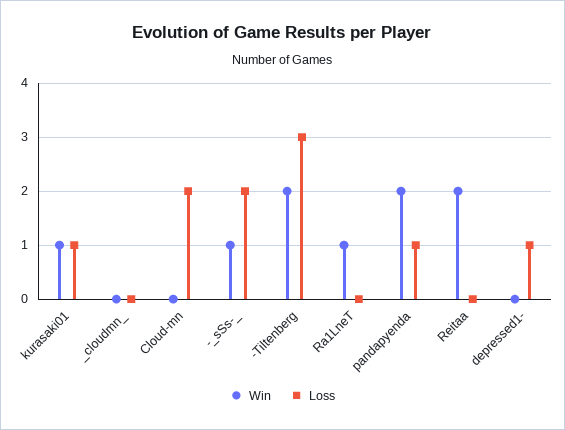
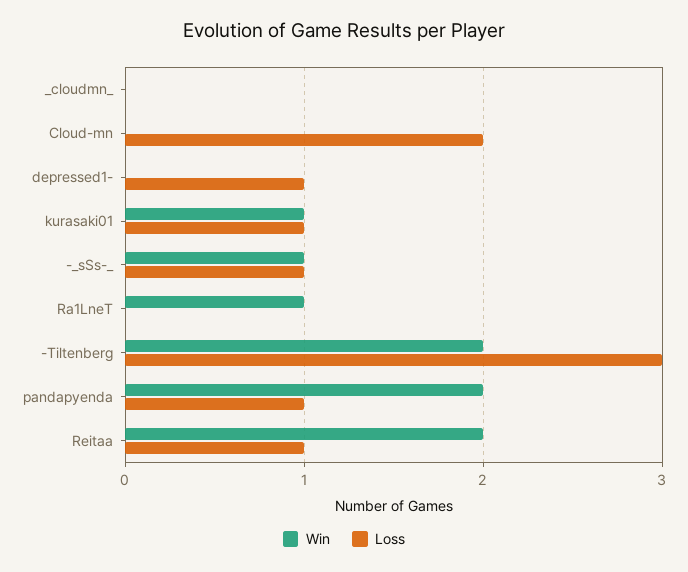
Loss, -_sSs-_: 2 -> 1
Loss, Reitaa: 0 -> 1

